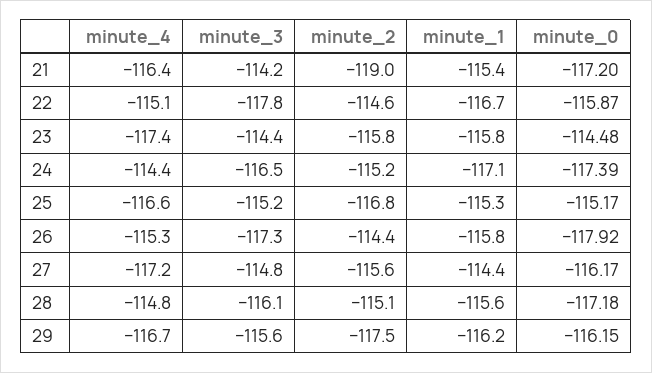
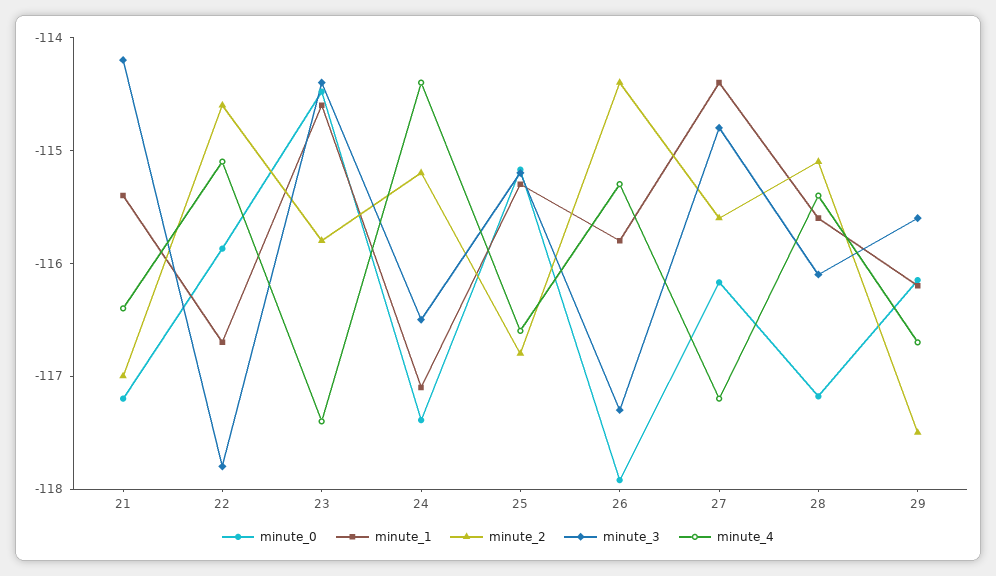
minute_2, 21: -119 -> -117
minute_1, 23: -115.8 -> -114.6
minute_4, 28: -114.8 -> -115.4

